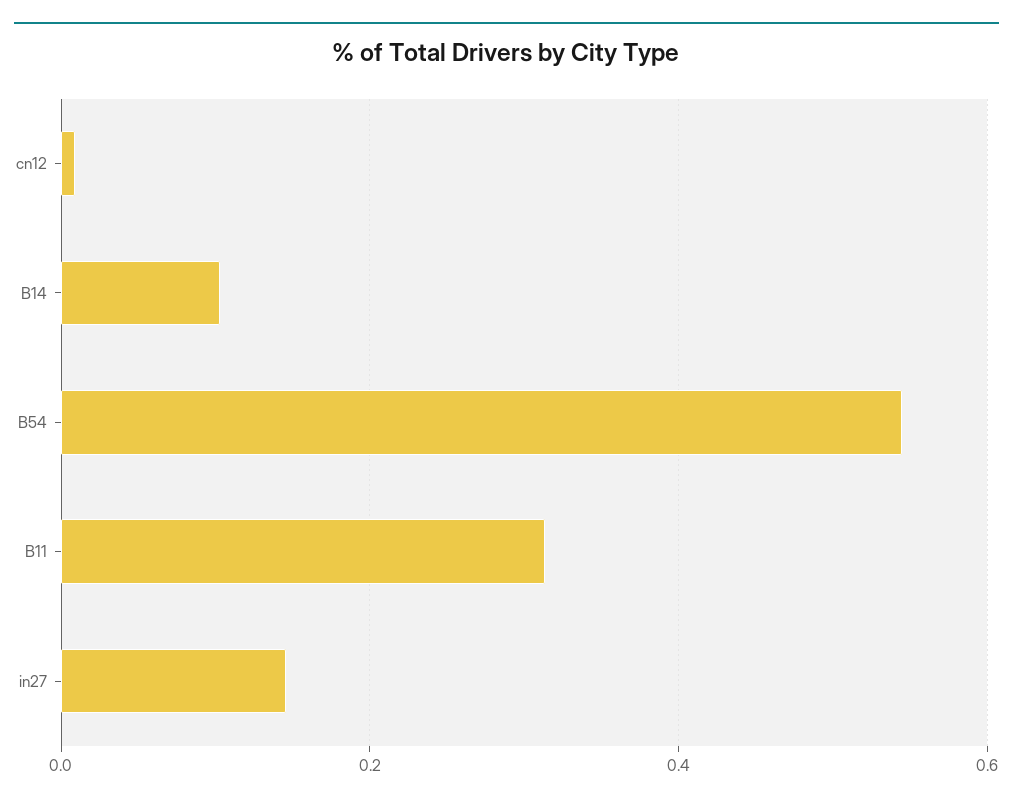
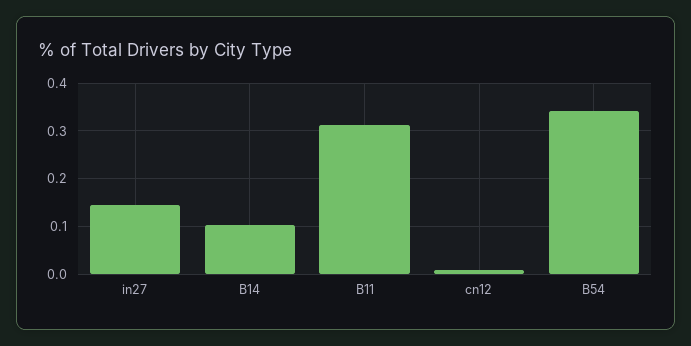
B54: 0.54 -> 0.34

